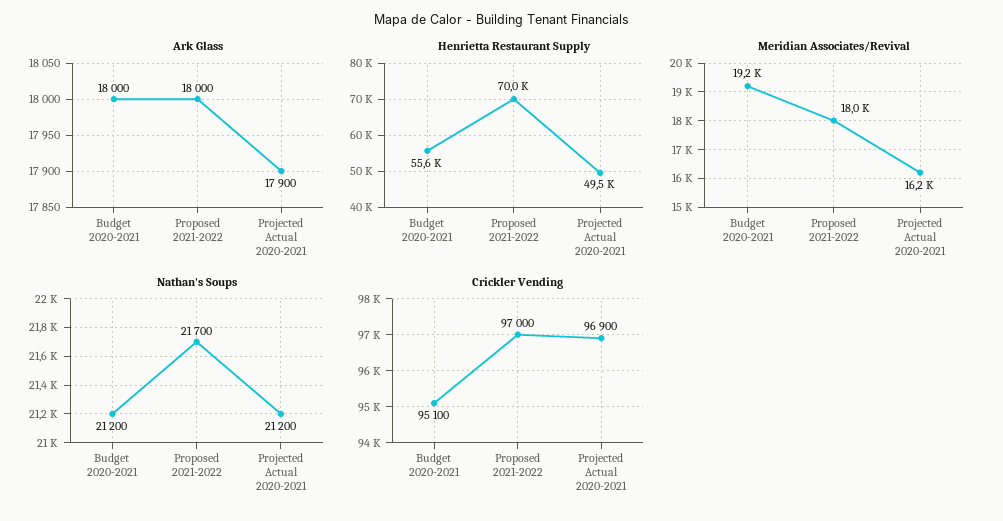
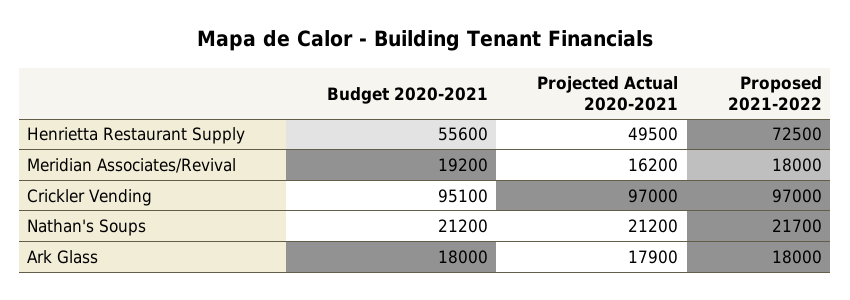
Henrietta Restaurant Supply, Proposed 2021-2022: 70000 -> 72500
Crickler Vending, Projected Actual 2020-2021: 96900 -> 97000

